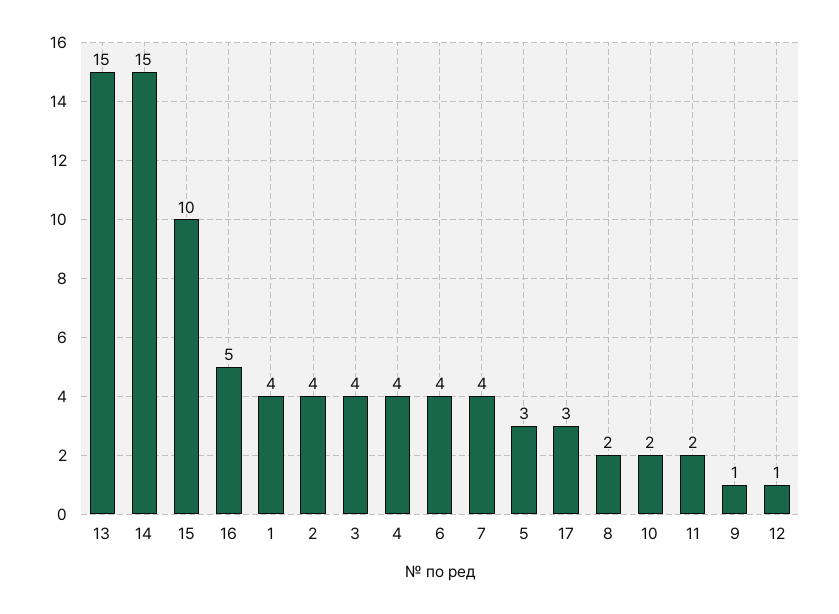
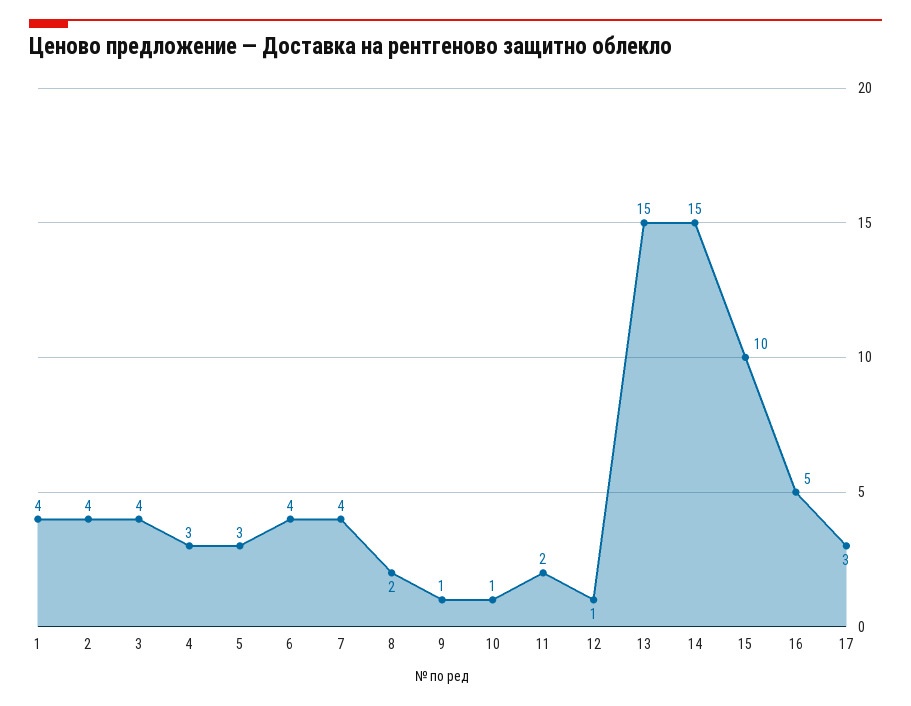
4: 4 -> 3
10: 2 -> 1

